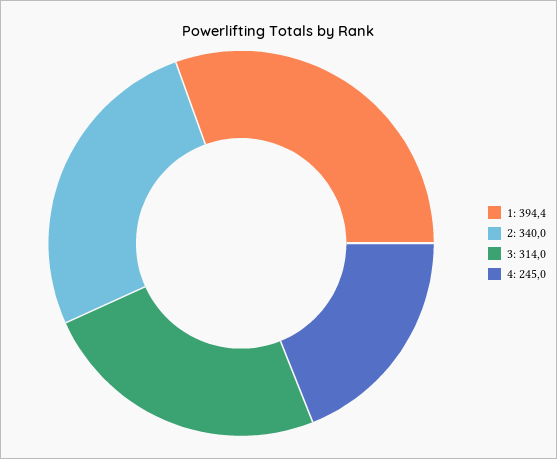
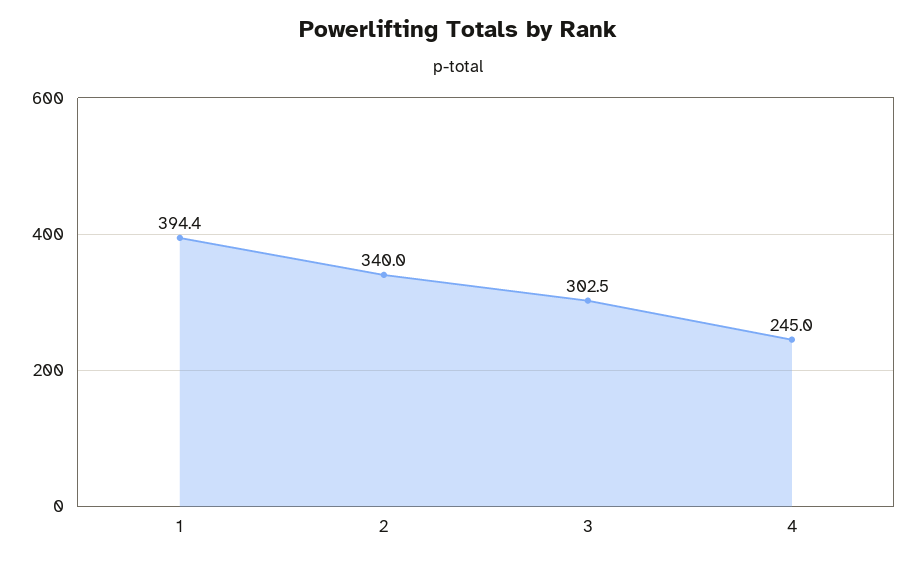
3: 314 -> 302.5

